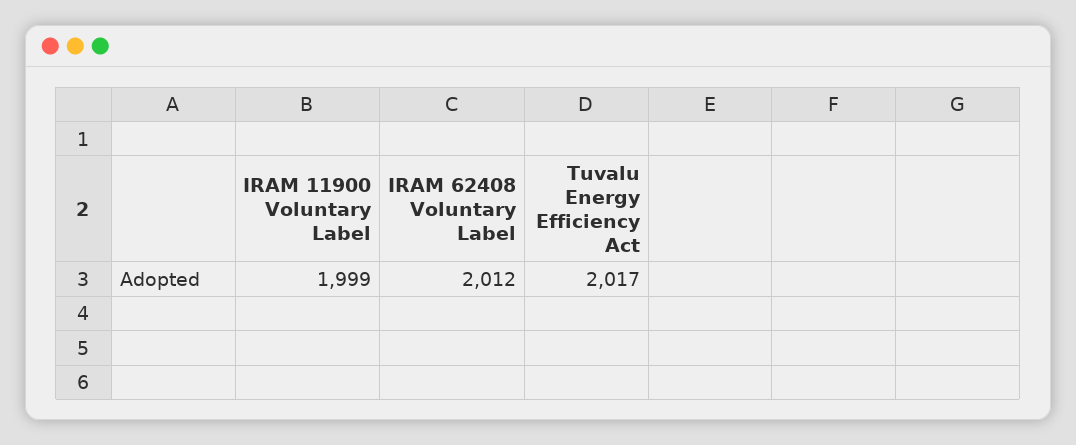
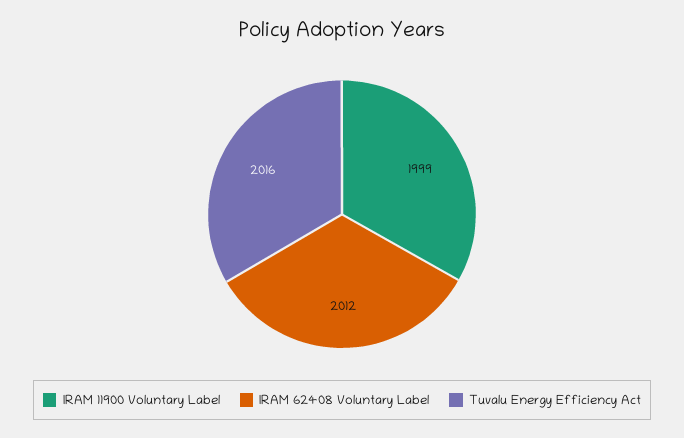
Tuvalu Energy Efficiency Act: 2017 -> 2016

